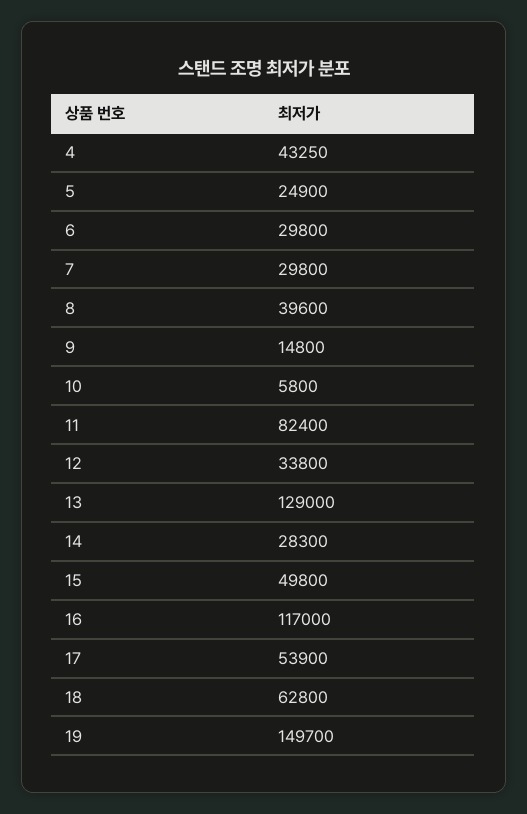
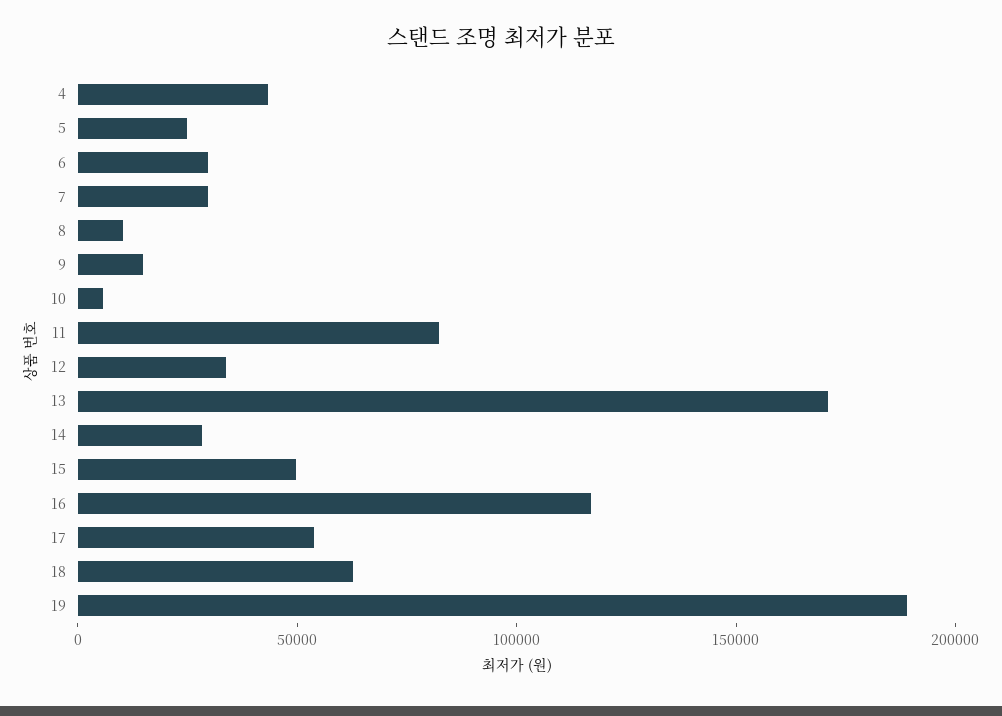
8: 39600 -> 10000
13: 129000 -> 170000
19: 149700 -> 190000

